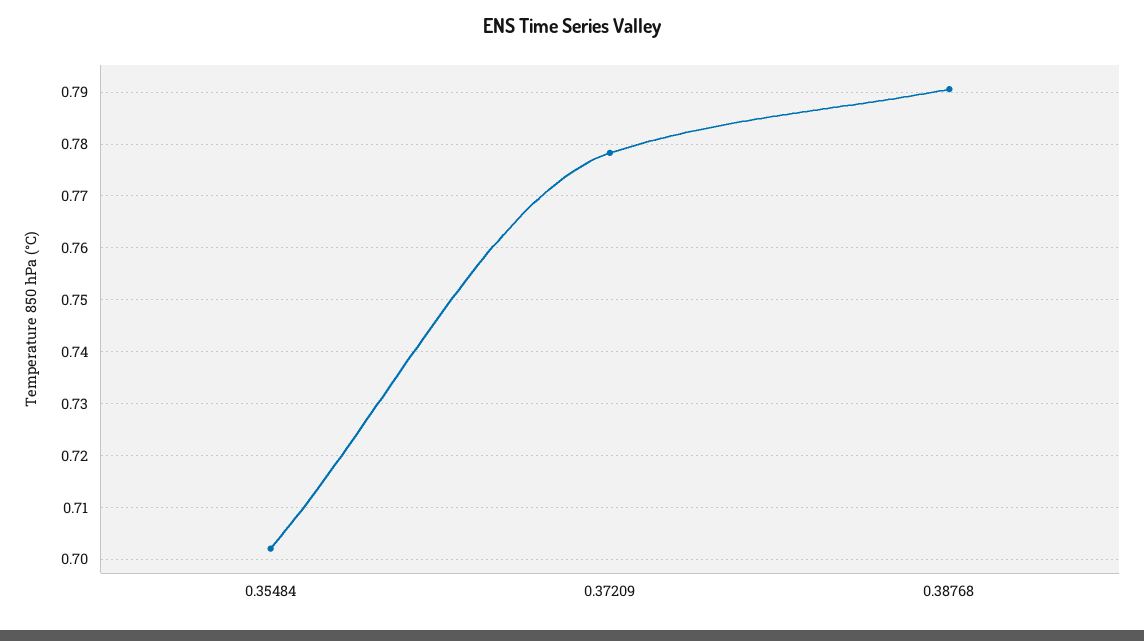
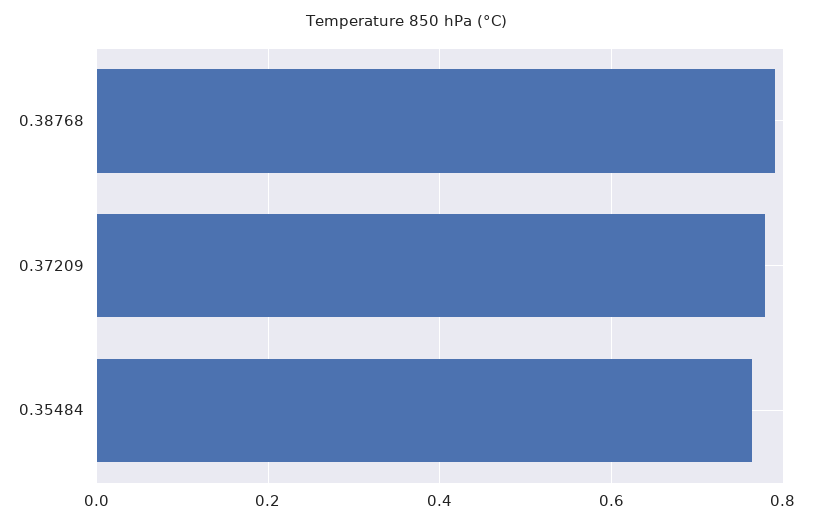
0.35484: 0.702 -> 0.76

